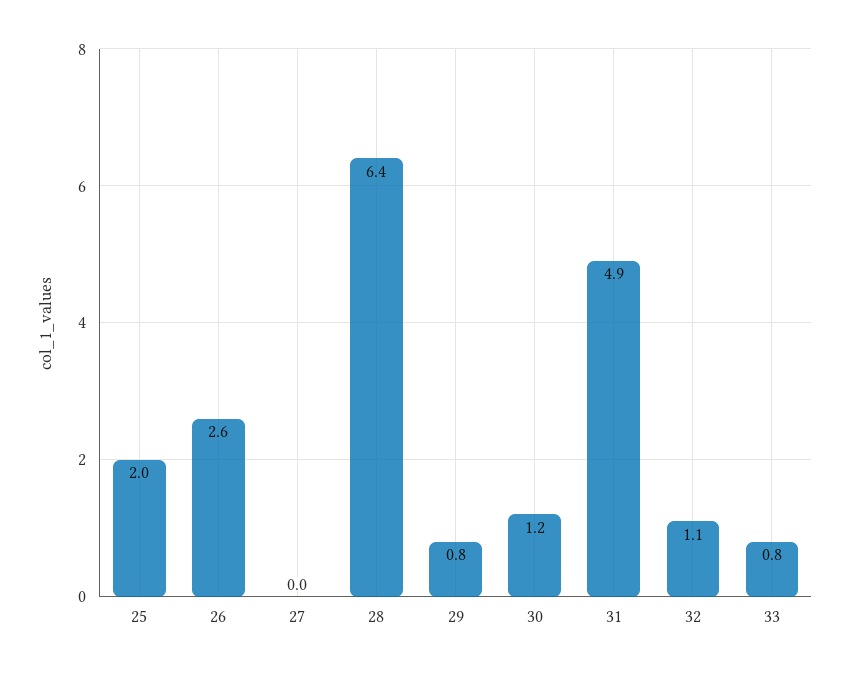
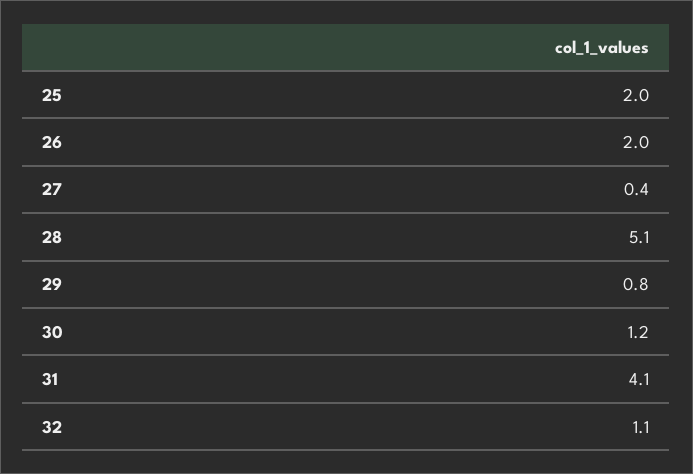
26: 2.6 -> 2
27: 0 -> 0.4
28: 6.4 -> 5.1
31: 4.9 -> 4.1
33: 0.8 -> none

